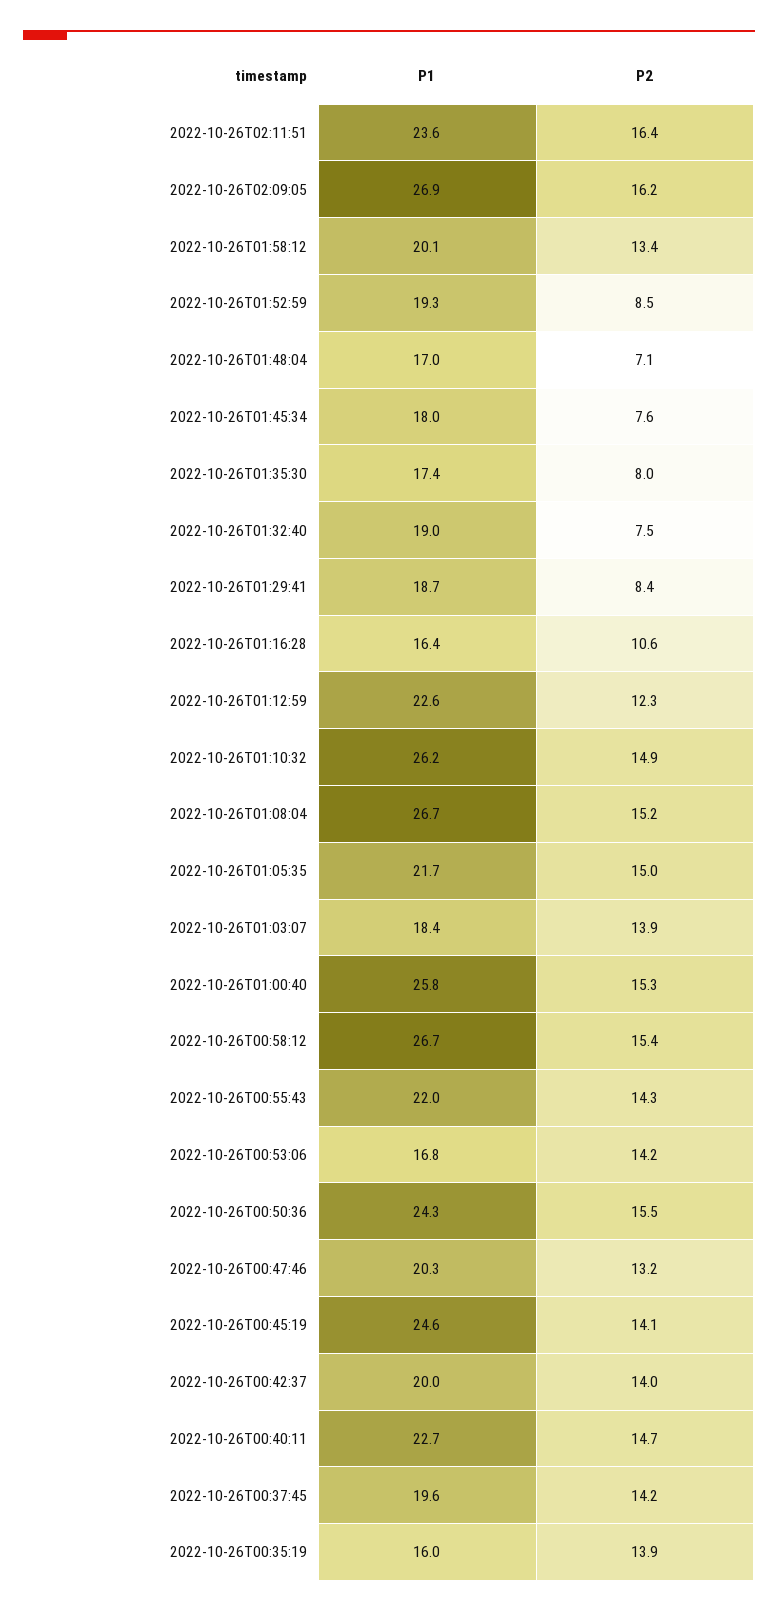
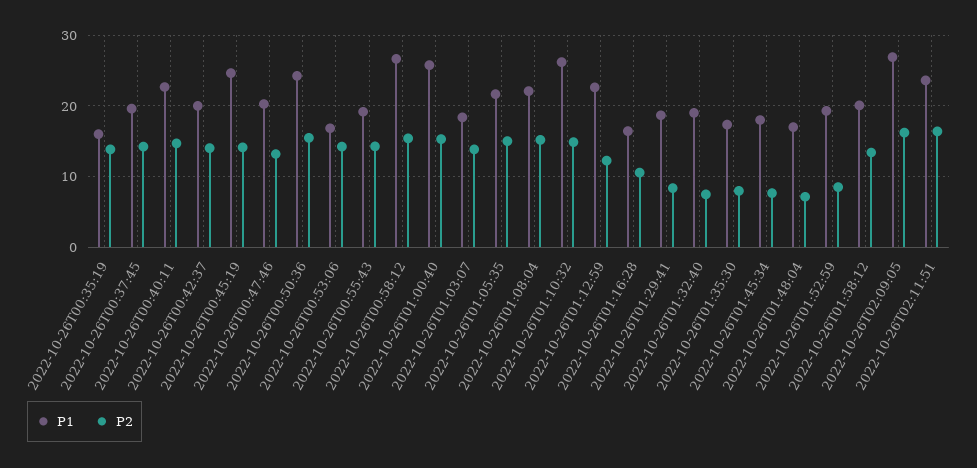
P1, 2022-10-26T01:08:04: 26.7 -> 22
P1, 2022-10-26T00:55:43: 22 -> 19

